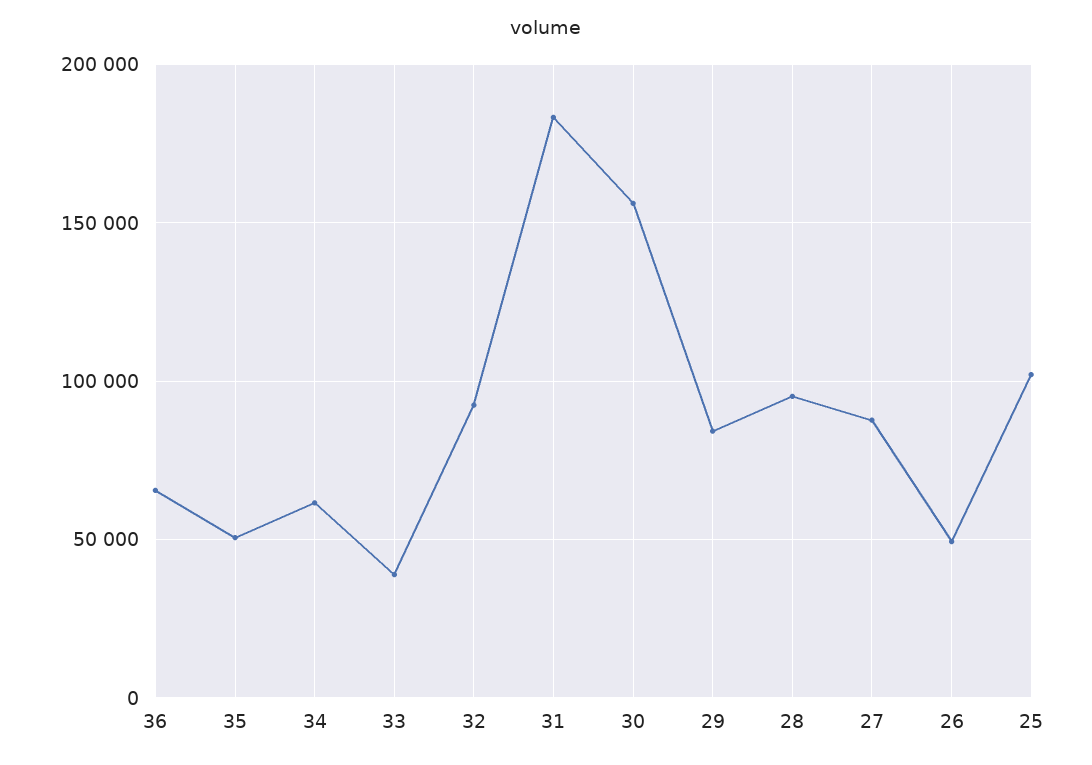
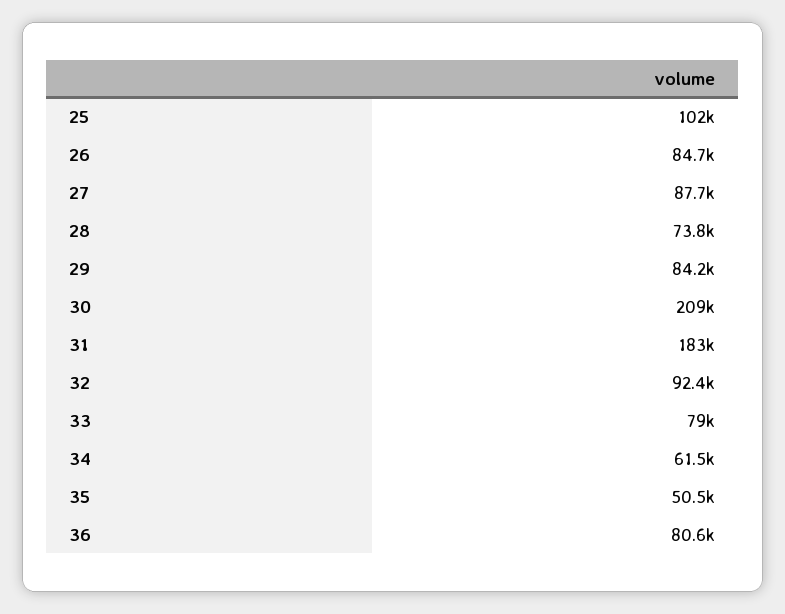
36: 65000 -> 80600
33: 40000 -> 79000
30: 155000 -> 209000
28: 95000 -> 73800
26: 50000 -> 84700

